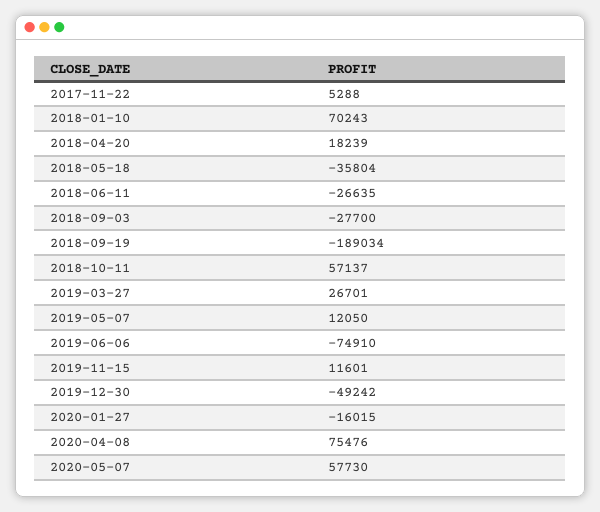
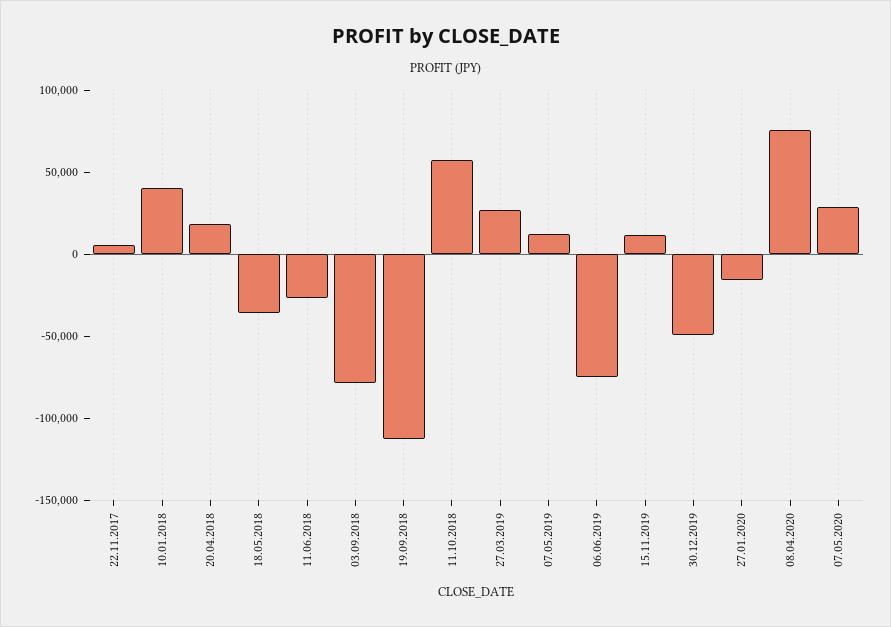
2018-01-10: 70243 -> 40000
2018-09-03: -27700 -> -80000
2018-09-19: -189034 -> -110000
2020-05-07: 57730 -> 30000

